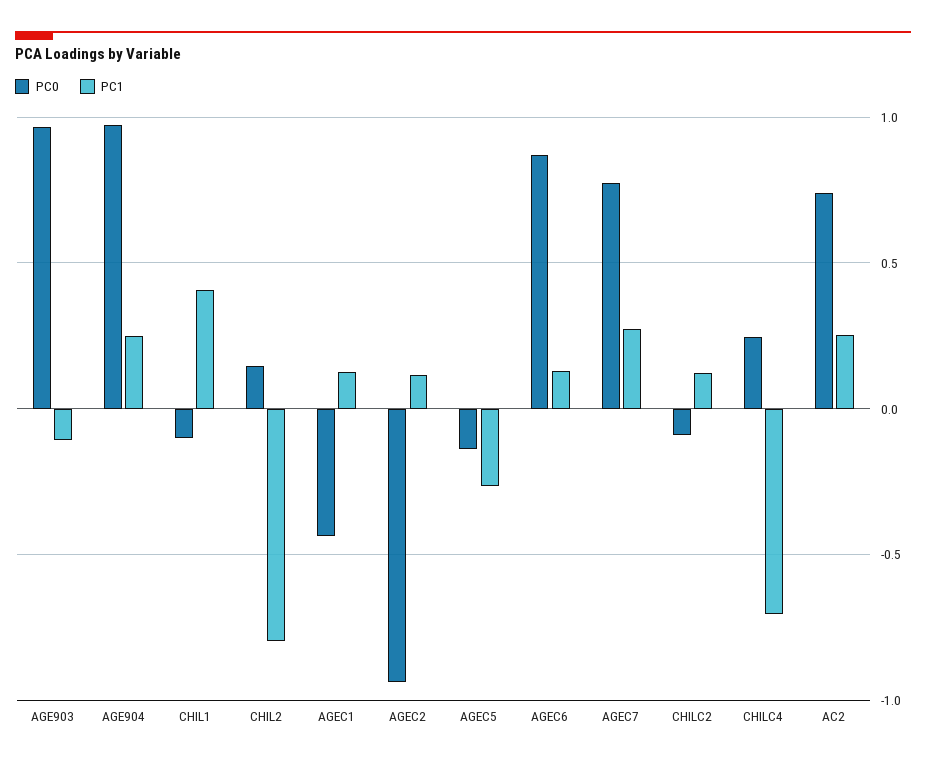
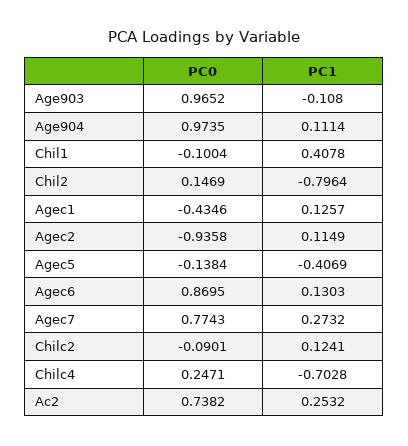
PC1, AGE904: 0.25 -> 0.1114
PC1, AGEC5: -0.25 -> -0.4069

